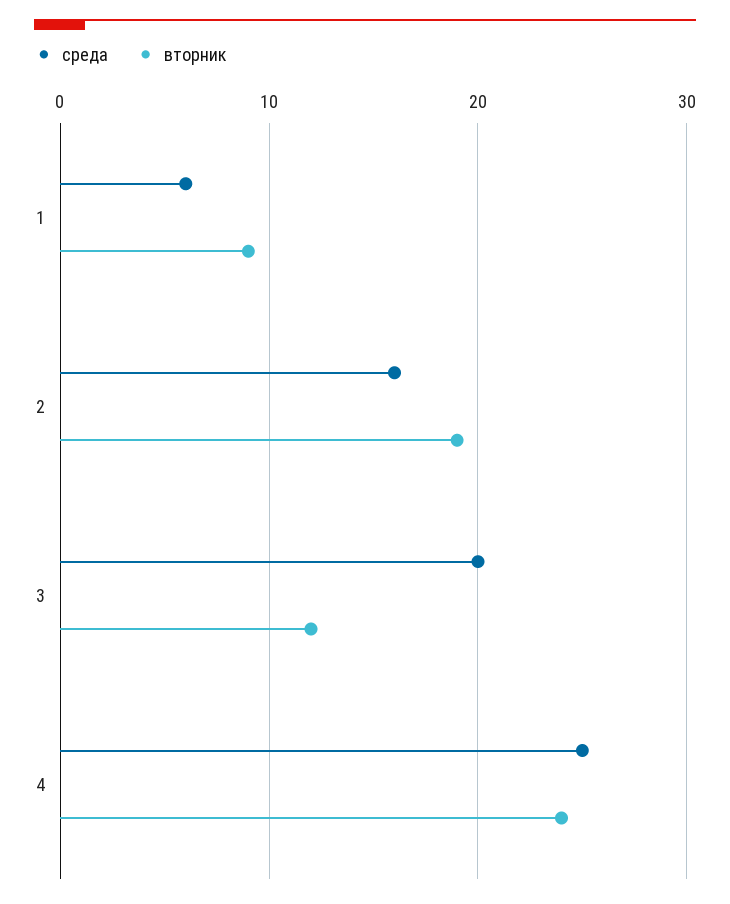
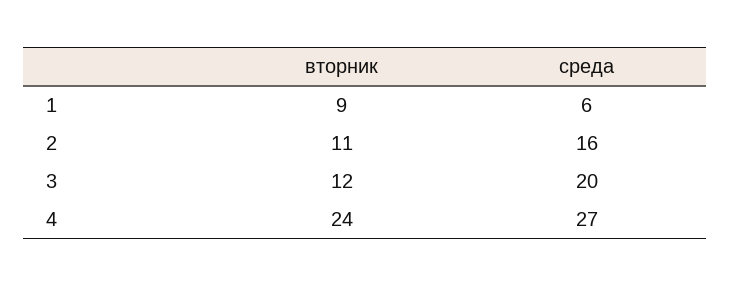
вторник, 2: 19 -> 11
среда, 4: 25 -> 27

